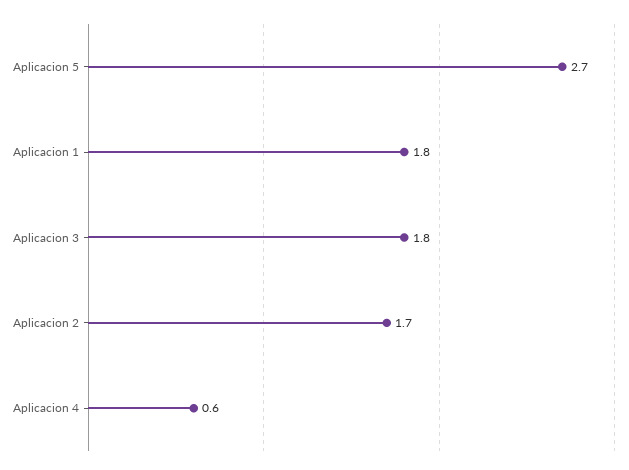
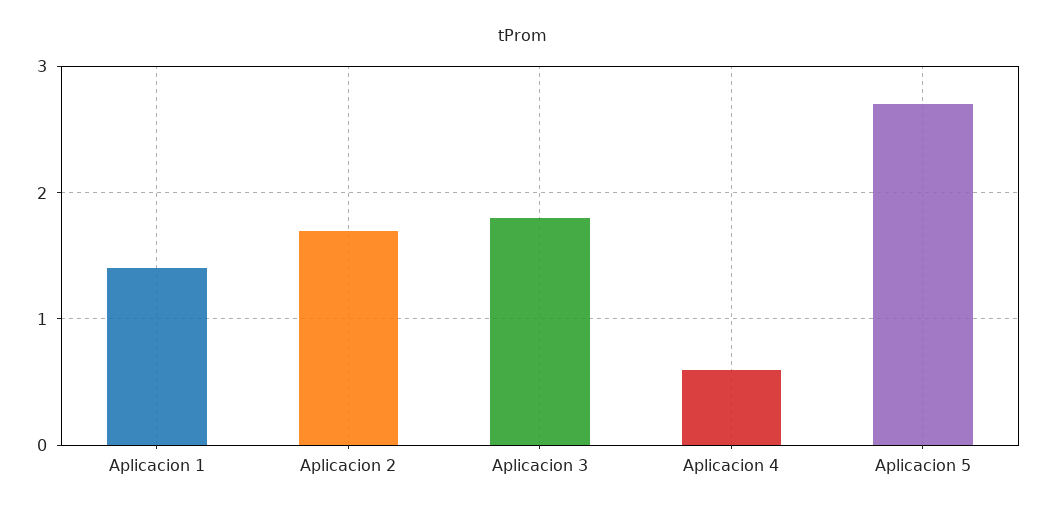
Aplicacion 1: 1.8 -> 1.4

